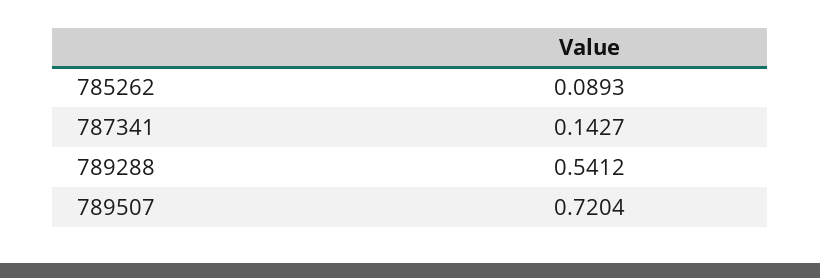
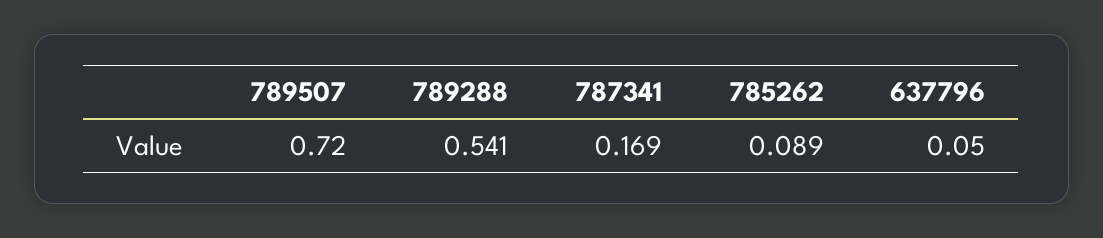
787341: 0.1427 -> 0.169
637796: none -> 0.05

